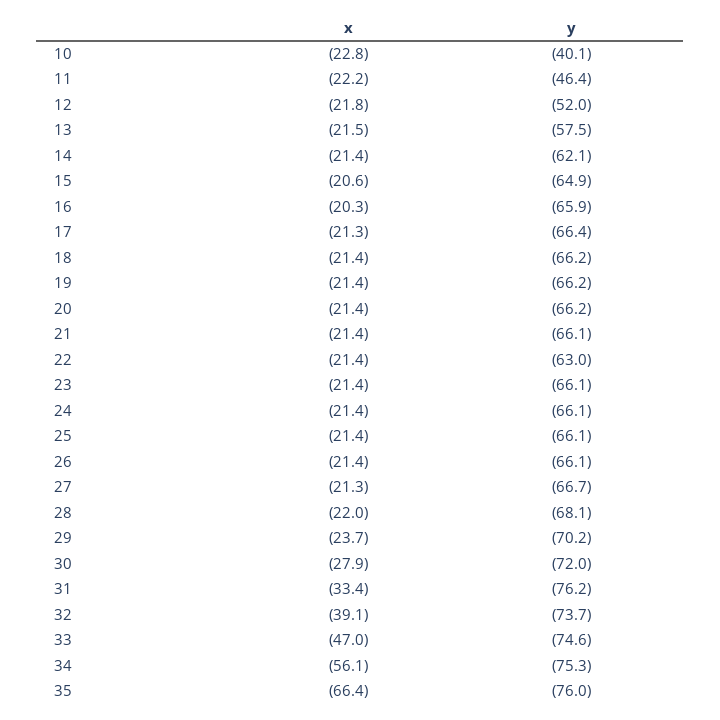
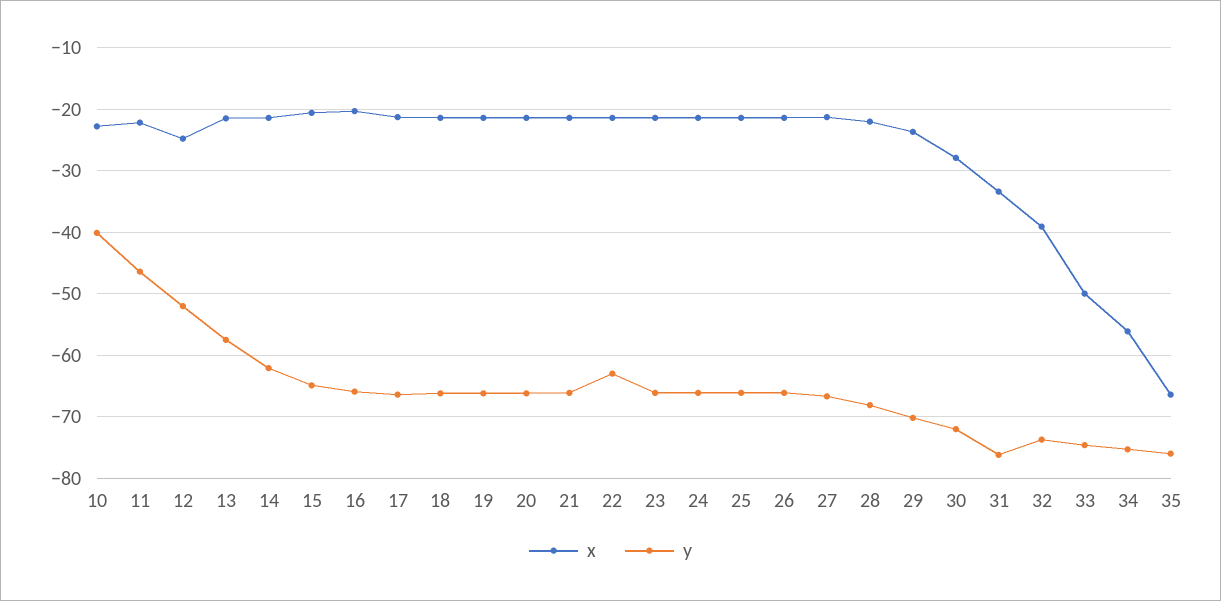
x, 12: -21.8 -> -25
x, 33: -47 -> -50

